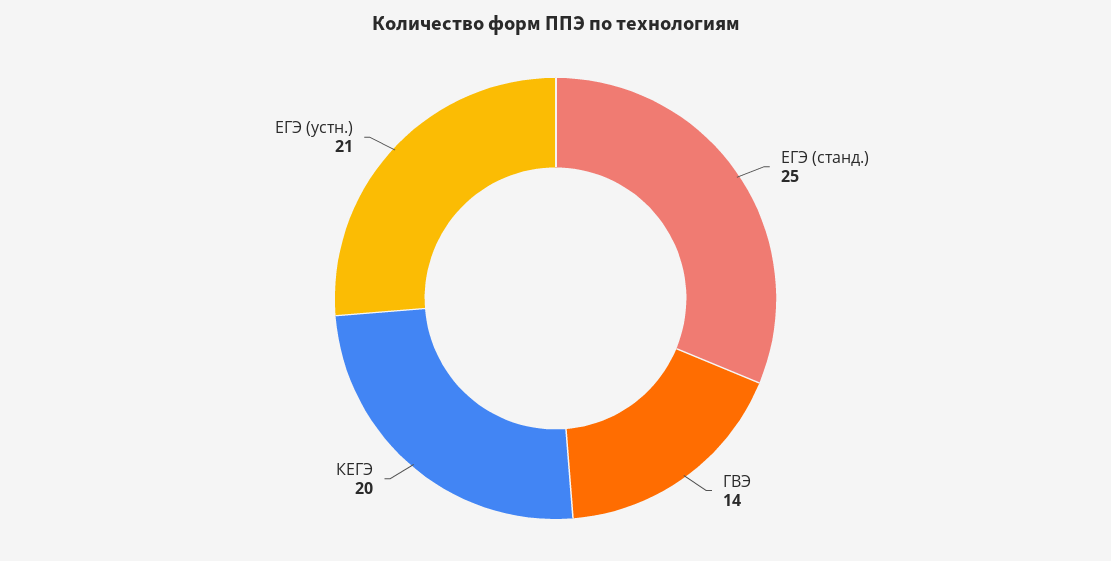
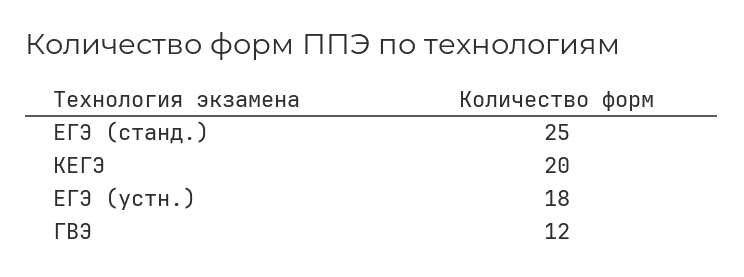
ГВЭ: 14 -> 12
ЕГЭ (устн.): 21 -> 18

